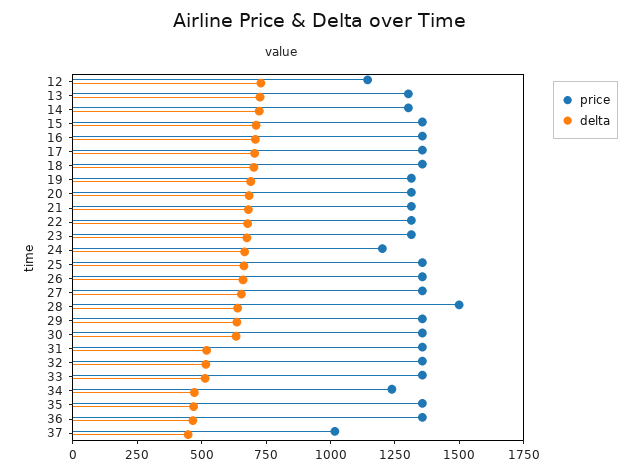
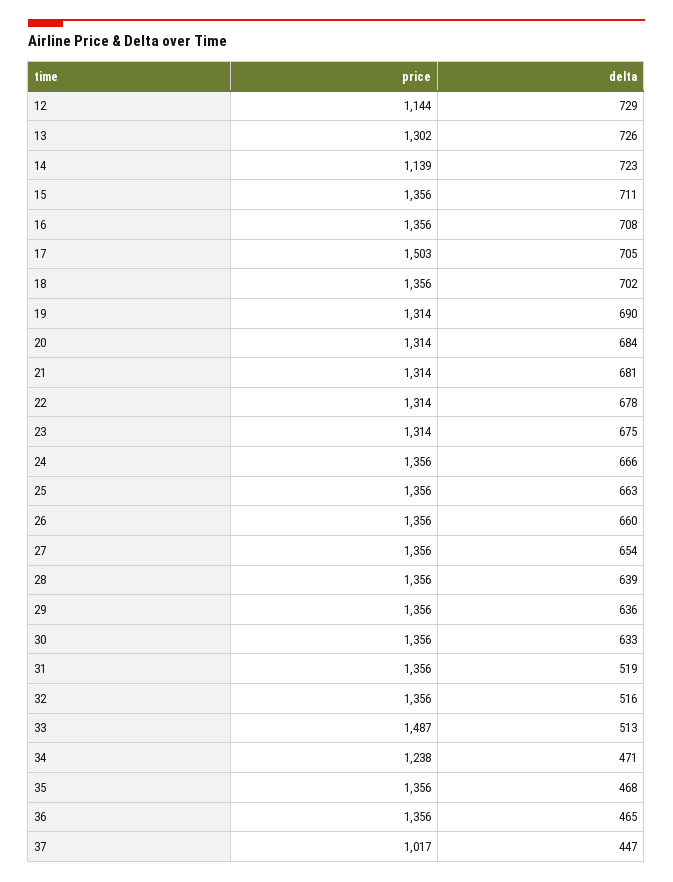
price, 14: 1300 -> 1139
price, 17: 1350 -> 1503
price, 24: 1200 -> 1356
price, 28: 1500 -> 1356
price, 33: 1350 -> 1487

